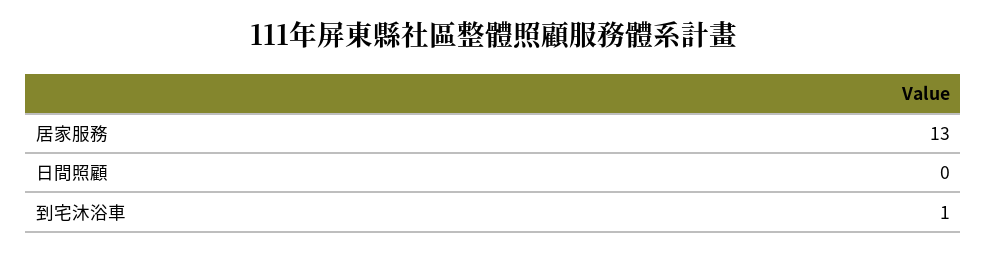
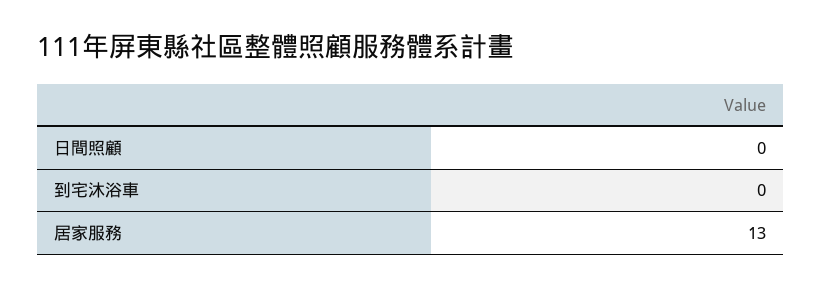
到宅沐浴車: 1 -> 0

